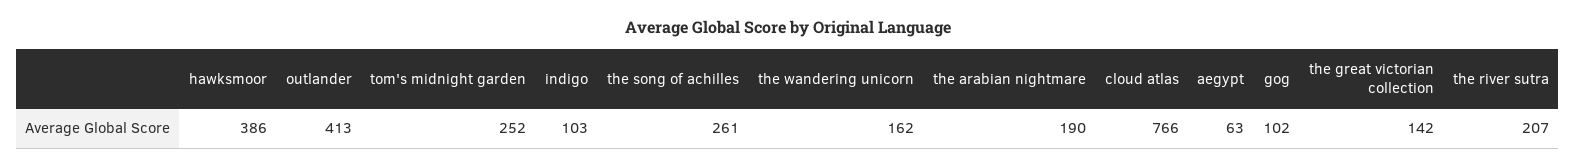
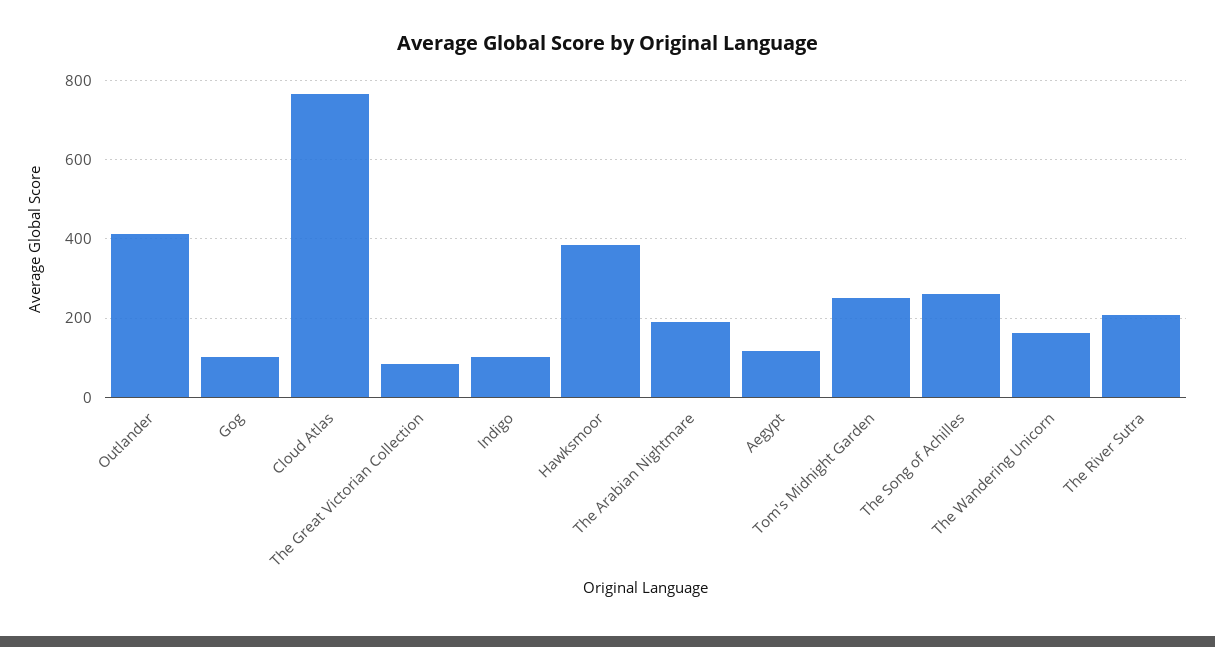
aegypt: 63 -> 120
the great victorian collection: 142 -> 80

